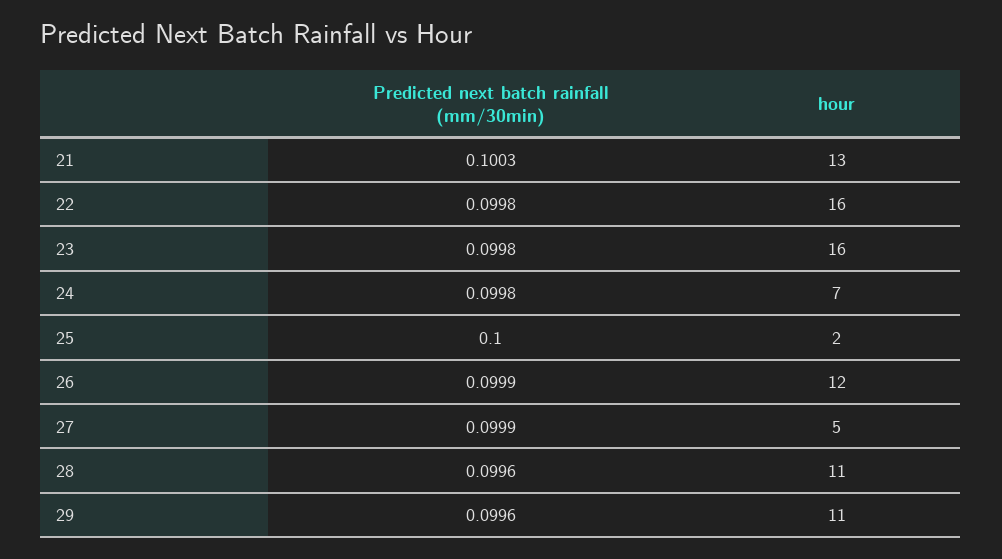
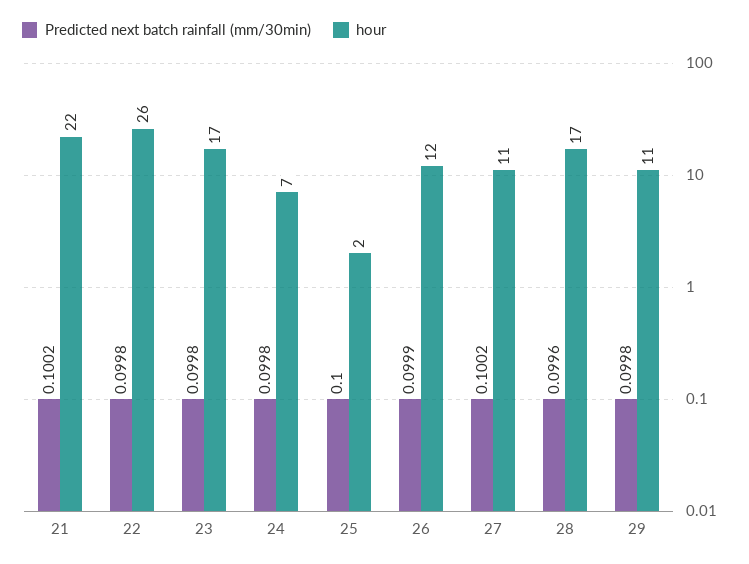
Predicted next batch rainfall (mm/30min), 21: 0.1003 -> 0.1002
hour, 21: 13 -> 22
hour, 22: 16 -> 26
hour, 23: 16 -> 17
Predicted next batch rainfall (mm/30min), 27: 0.0999 -> 0.1002
hour, 27: 5 -> 11
hour, 28: 11 -> 17
Predicted next batch rainfall (mm/30min), 29: 0.0996 -> 0.0998

